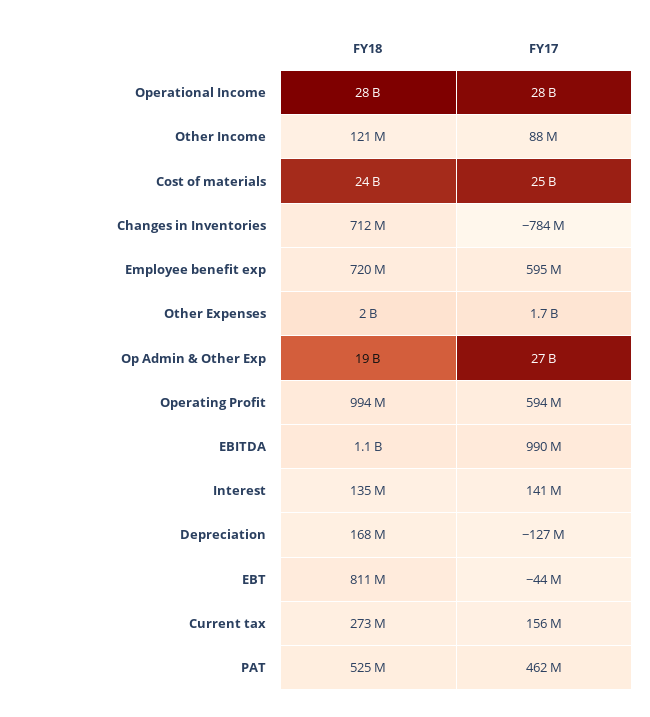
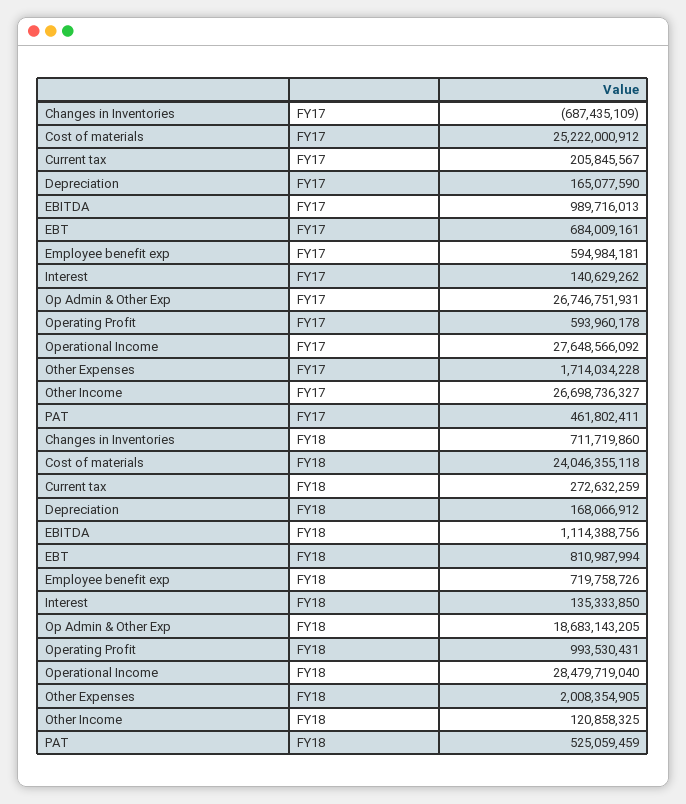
FY17, Other Income: 88000000 -> 26698736327
FY17, Changes in Inventories: -784000000 -> -687435109
FY17, Depreciation: -127000000 -> 165077590
FY17, EBT: -44000000 -> 684009161
FY17, Current tax: 156000000 -> 205845567

